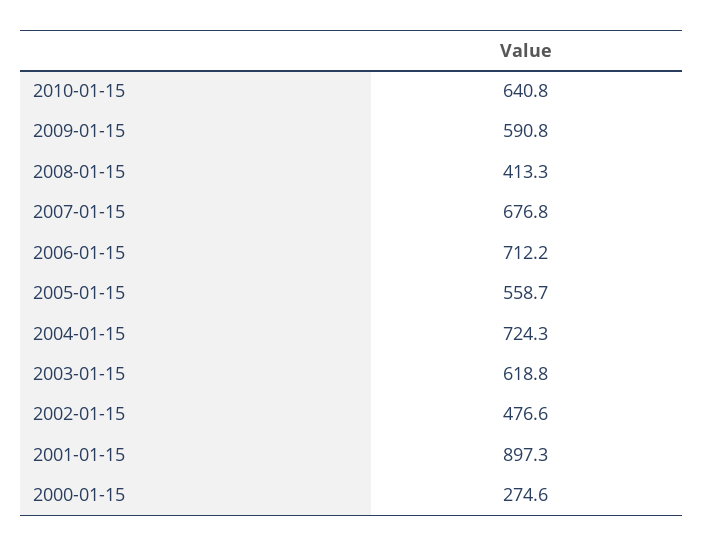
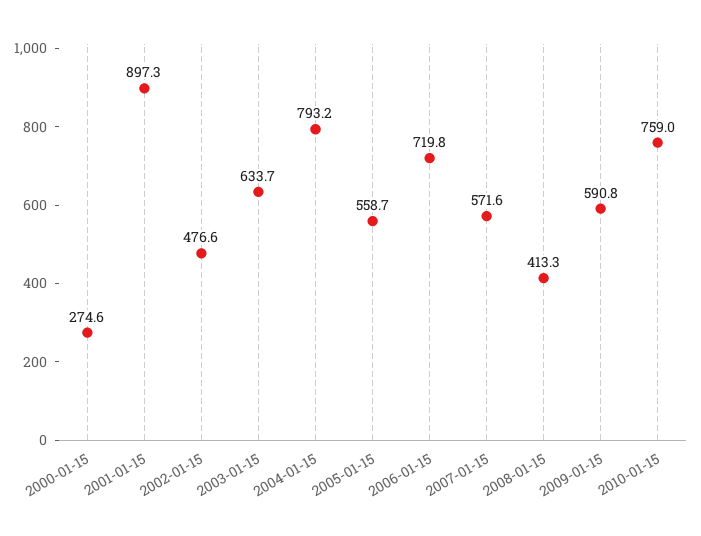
2010-01-15: 640.8 -> 759
2007-01-15: 676.8 -> 571.6
2006-01-15: 712.2 -> 719.8
2004-01-15: 724.3 -> 793.2
2003-01-15: 618.8 -> 633.7

